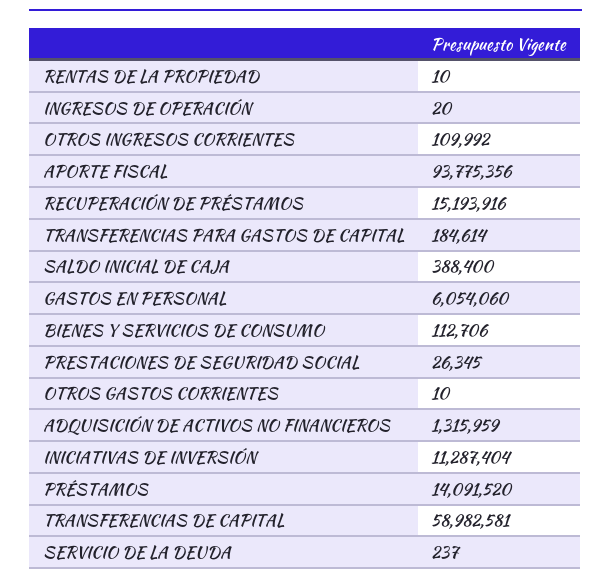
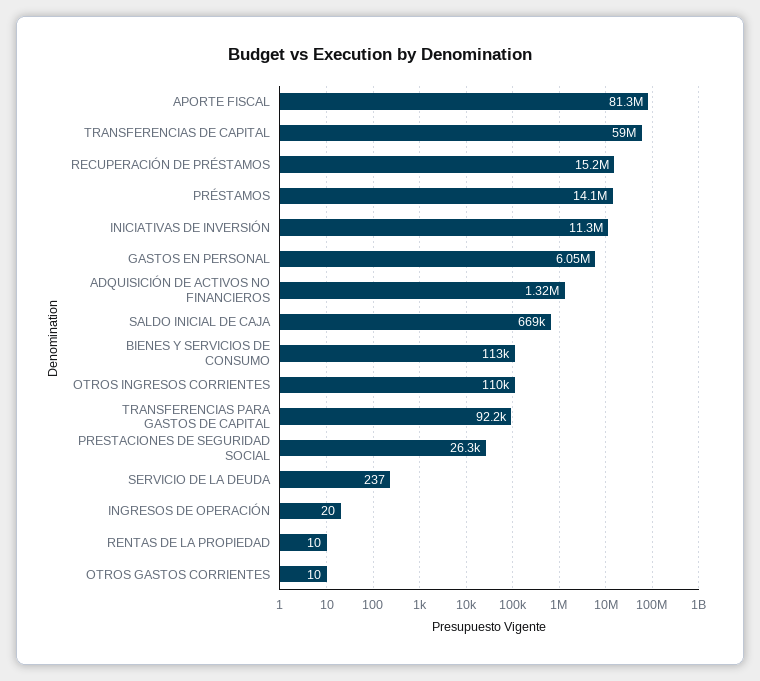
APORTE FISCAL: 93775356 -> 81300000
TRANSFERENCIAS PARA GASTOS DE CAPITAL: 184614 -> 92200
SALDO INICIAL DE CAJA: 388400 -> 669000

